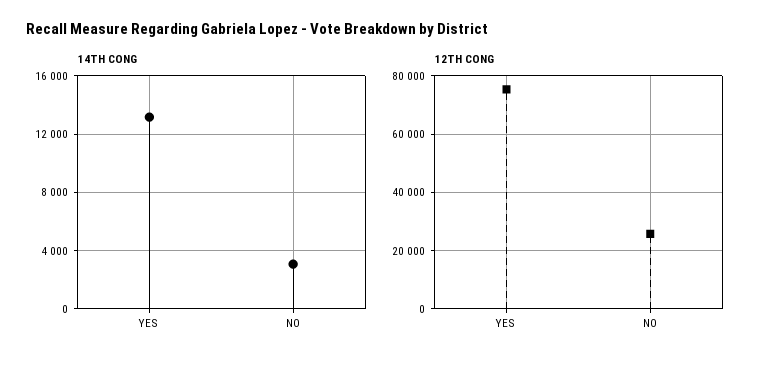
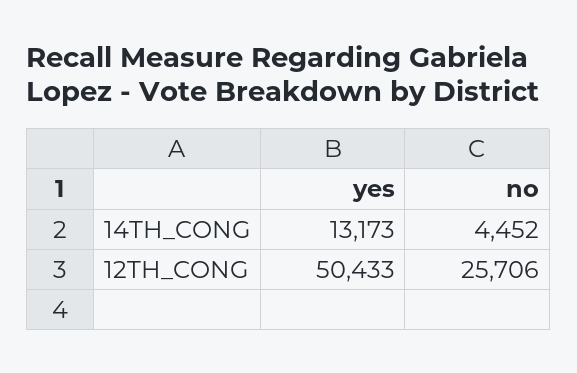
14TH CONG, NO: 3000 -> 4452
12TH CONG, YES: 75000 -> 50433

